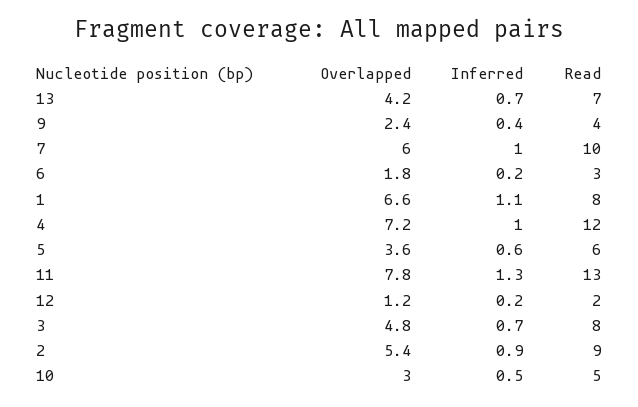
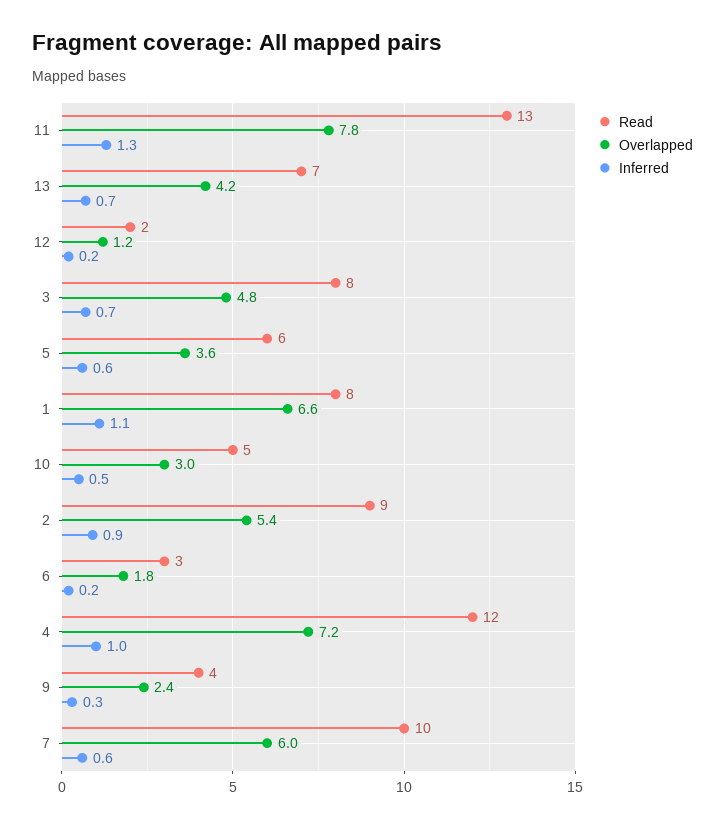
Inferred, 9: 0.4 -> 0.3
Inferred, 7: 1 -> 0.6

